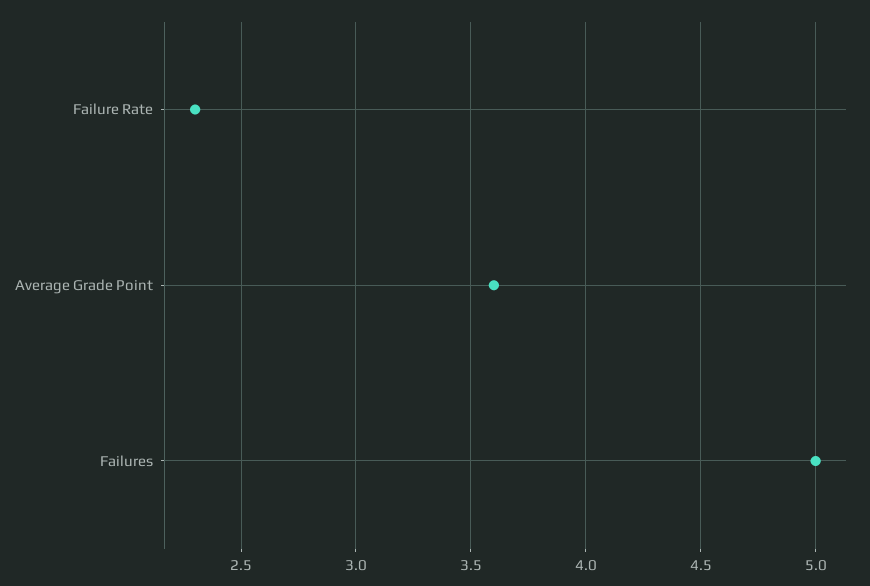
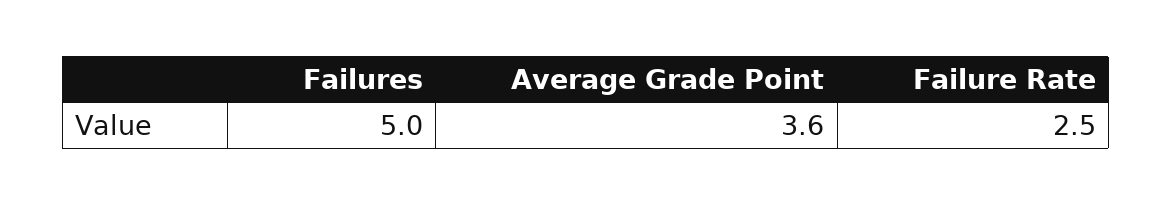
Failure Rate: 2.3 -> 2.5

